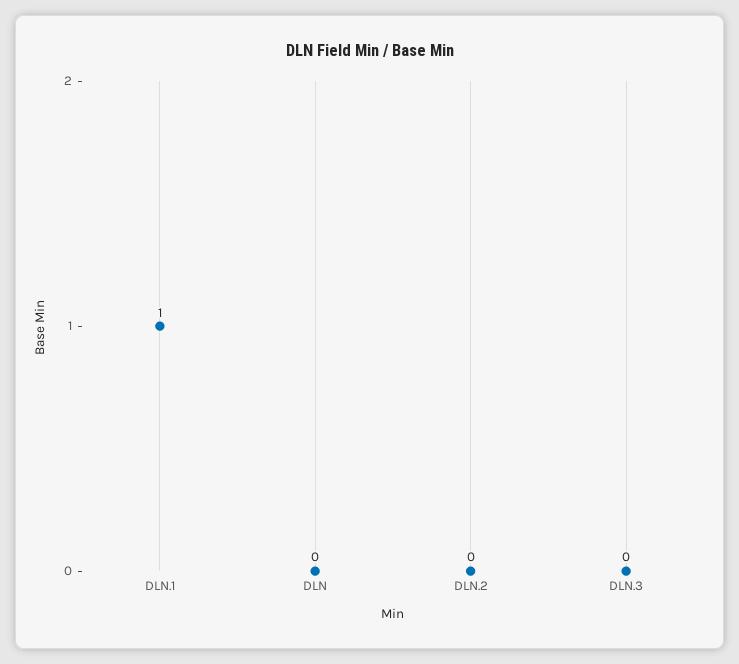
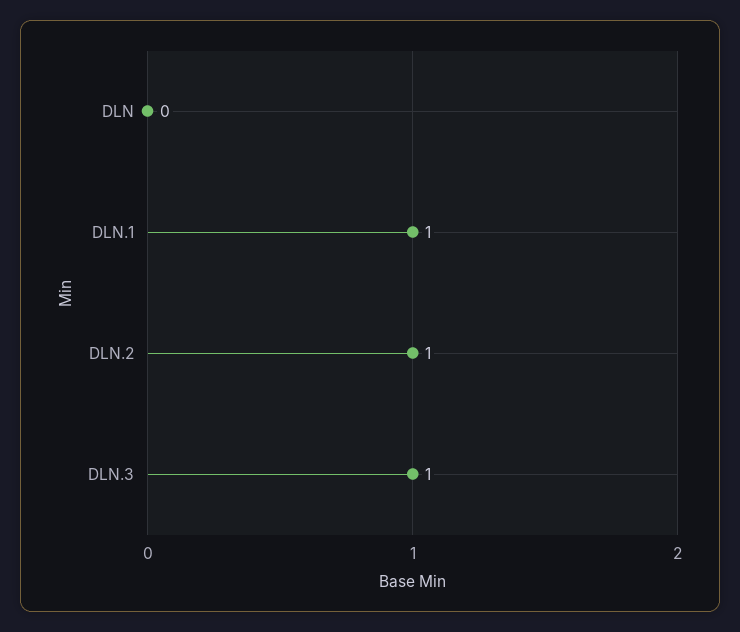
DLN.2: 0 -> 1
DLN.3: 0 -> 1

